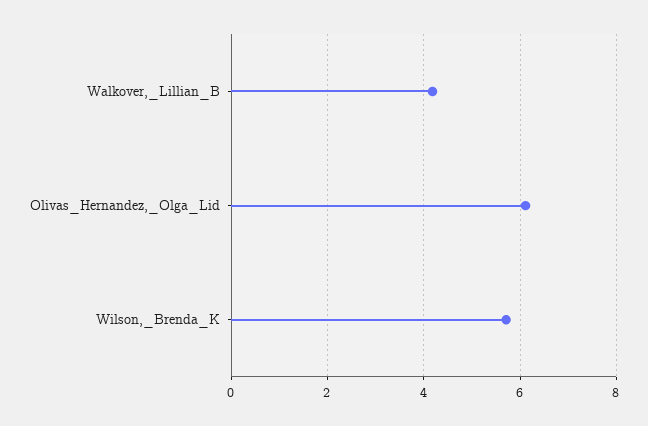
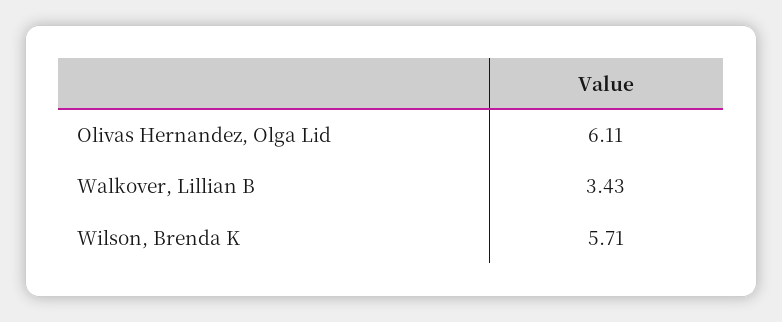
Walkover,_Lillian_B: 4.2 -> 3.43

